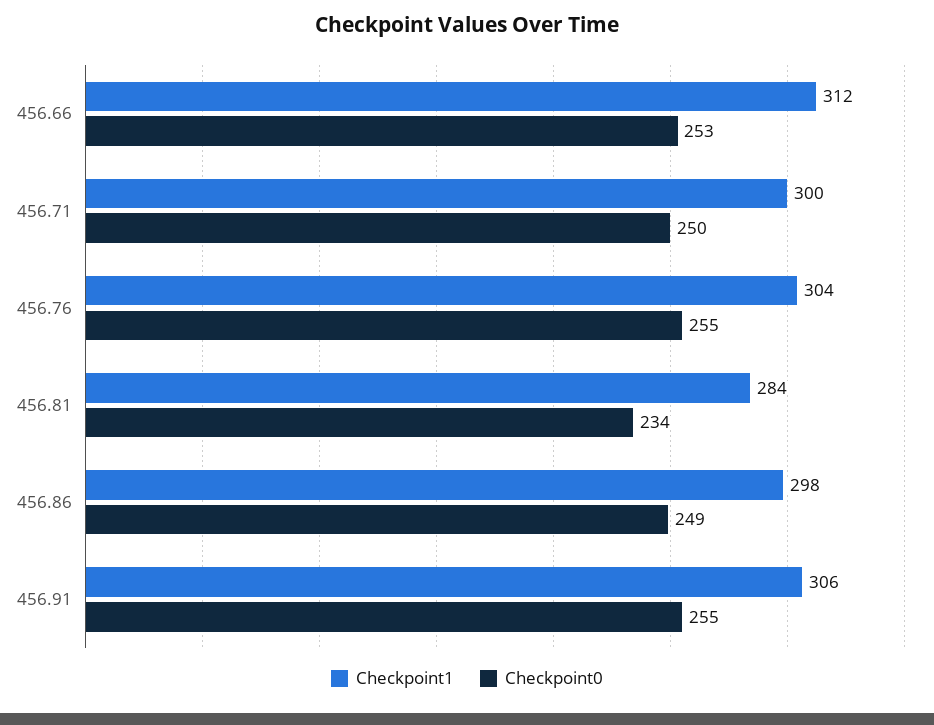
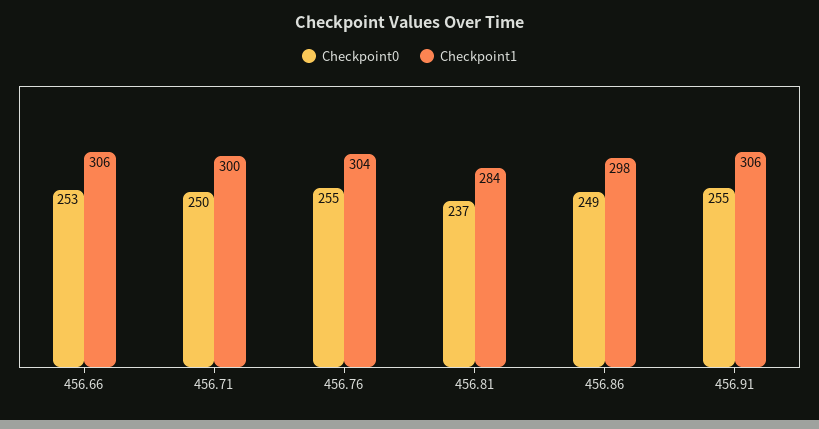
Checkpoint1, 456.66: 312 -> 306
Checkpoint0, 456.81: 234 -> 237

